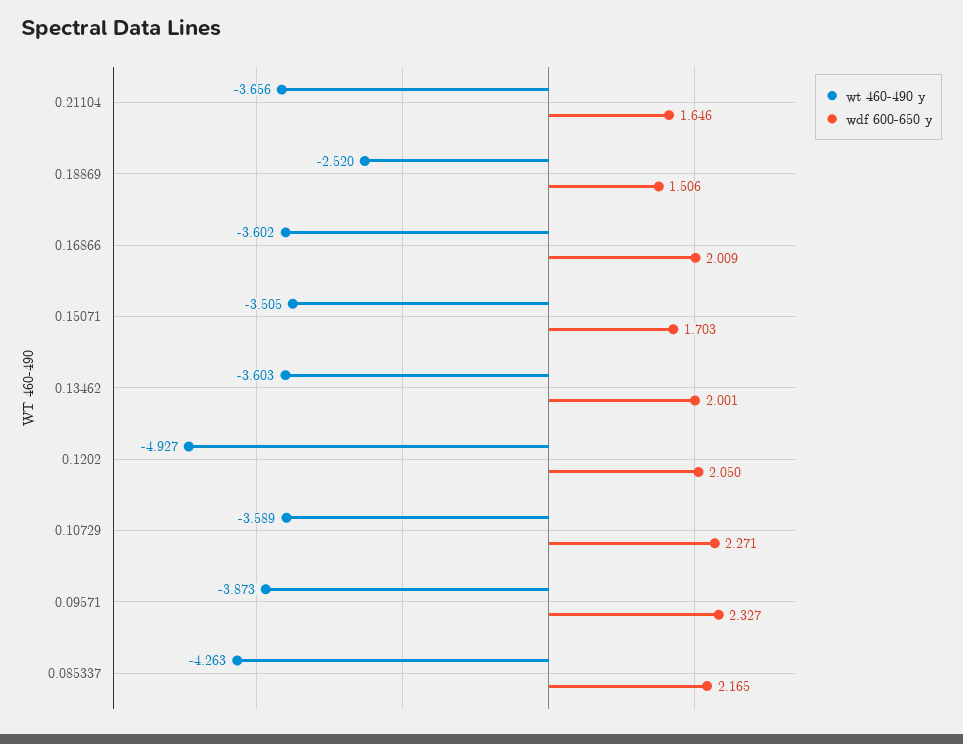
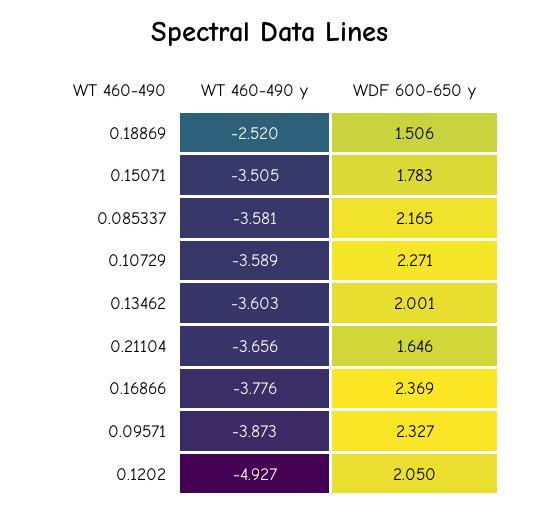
wt 460-490 y, 0.16866: -3.602 -> -3.776
wdf 600-650 y, 0.16866: 2.009 -> 2.369
wdf 600-650 y, 0.15071: 1.703 -> 1.783
wt 460-490 y, 0.085337: -4.263 -> -3.581

